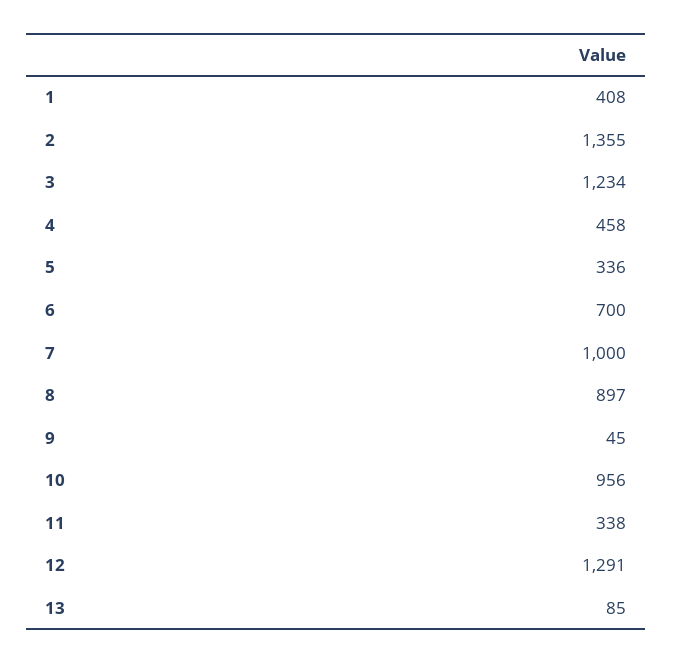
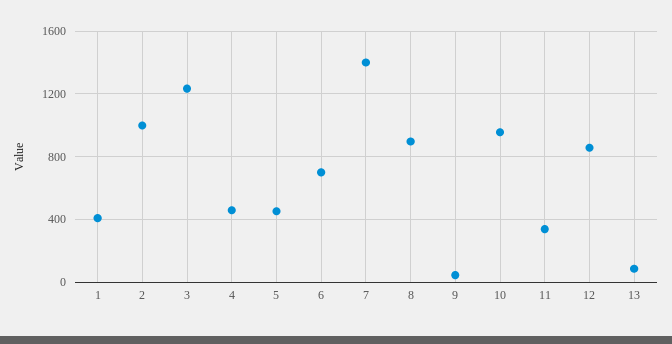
2: 1355 -> 1000
5: 336 -> 450
7: 1000 -> 1400
12: 1291 -> 850

